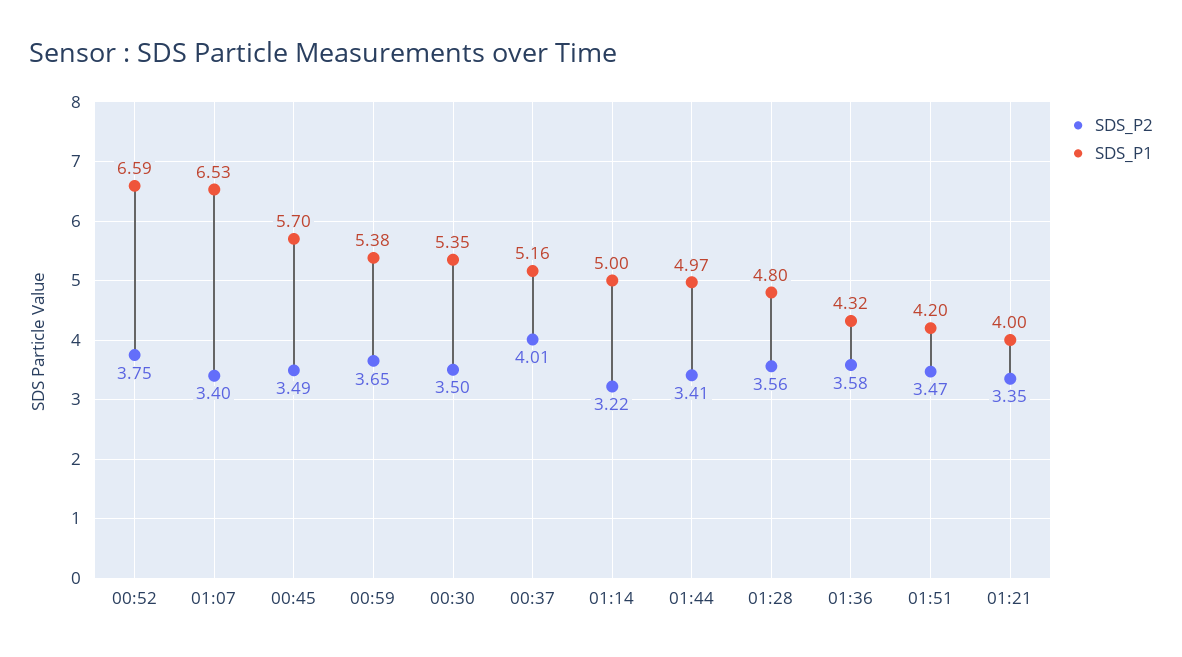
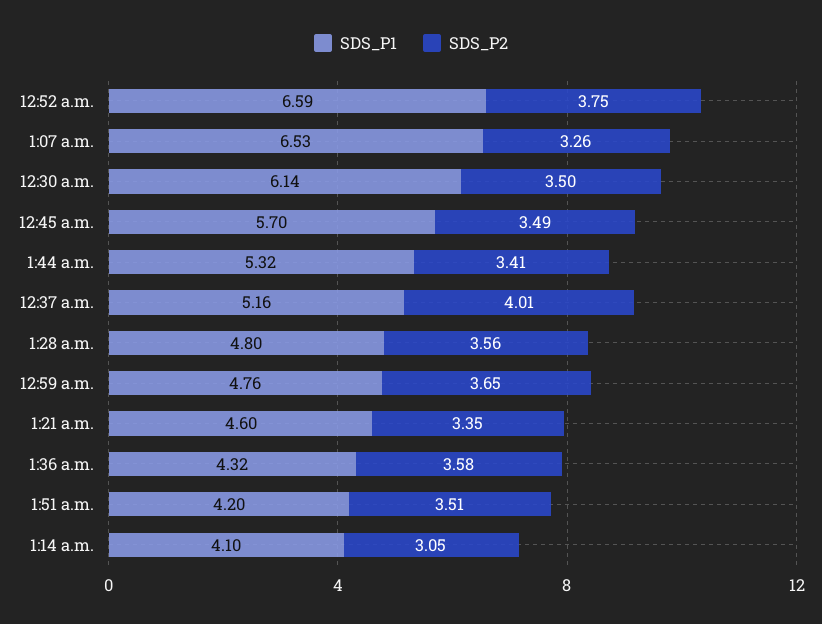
SDS_P2, 01:07: 3.4 -> 3.26
SDS_P1, 00:59: 5.38 -> 4.76
SDS_P1, 00:30: 5.35 -> 6.14
SDS_P2, 01:14: 3.22 -> 3.05
SDS_P1, 01:14: 5 -> 4.1
SDS_P1, 01:44: 4.97 -> 5.32
SDS_P2, 01:51: 3.47 -> 3.51
SDS_P1, 01:21: 4 -> 4.6

